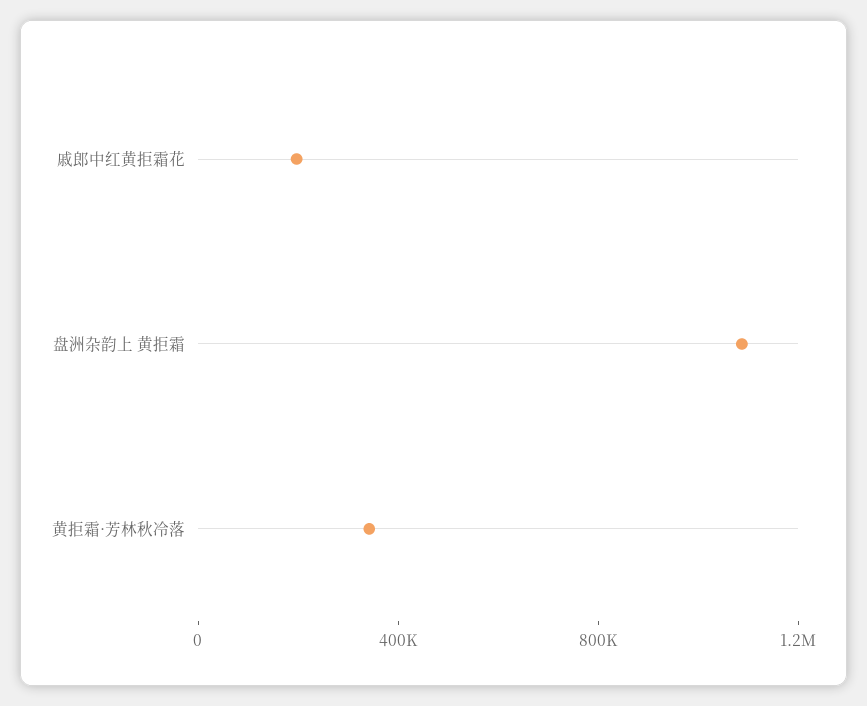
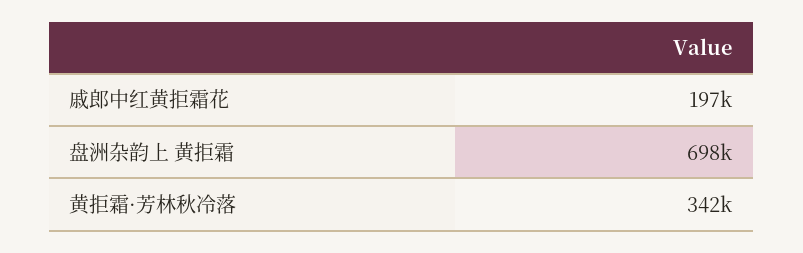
盘洲杂韵上 黄拒霜: 1100000 -> 698000

